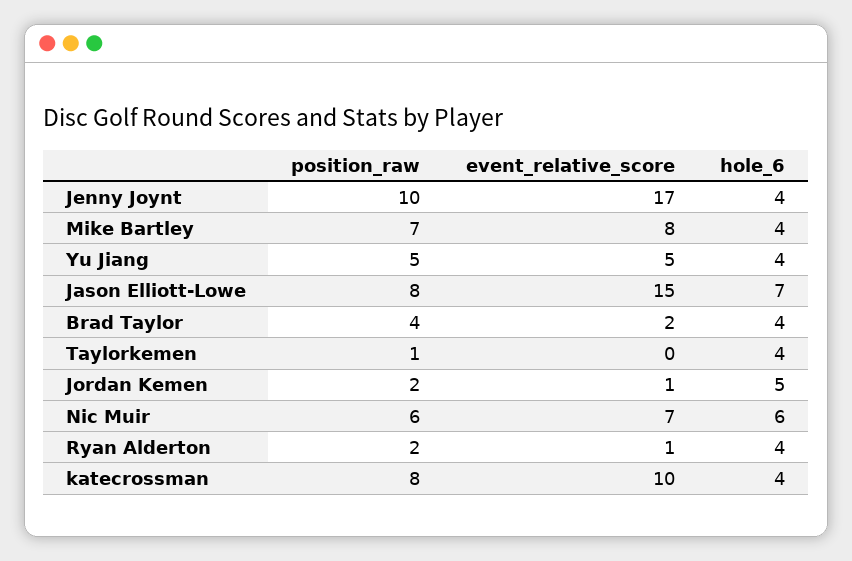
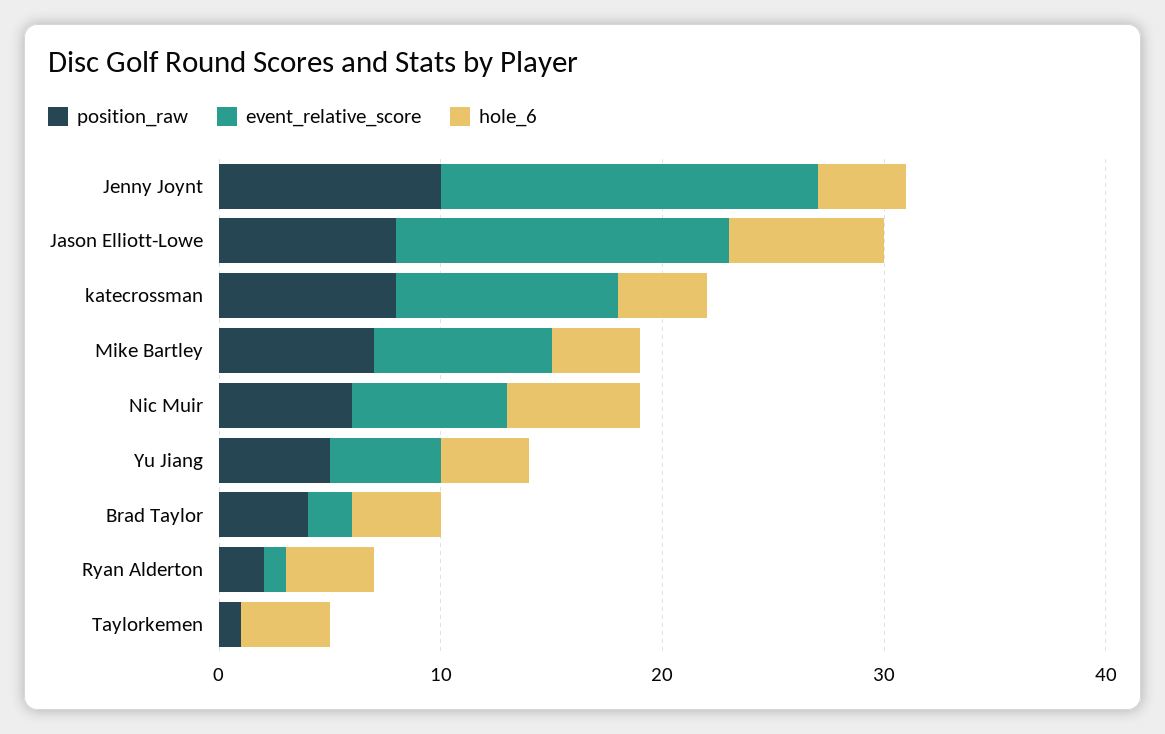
position_raw, Jordan Kemen: 2 -> none
event_relative_score, Jordan Kemen: 1 -> none
hole_6, Jordan Kemen: 5 -> none

